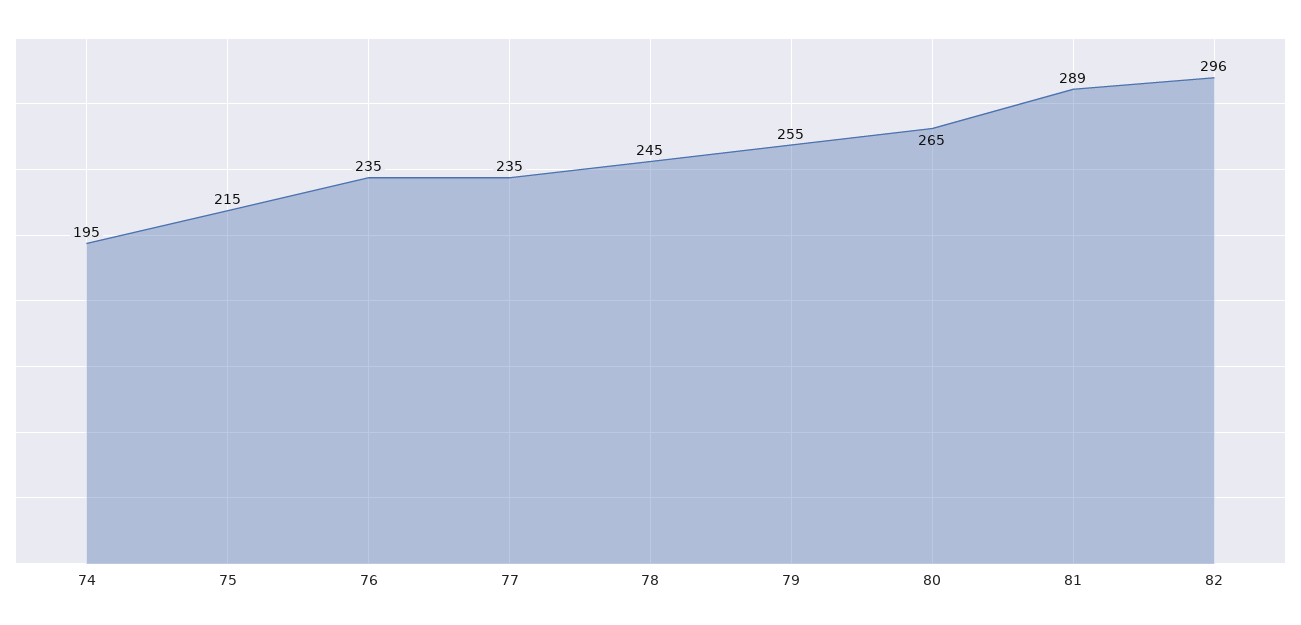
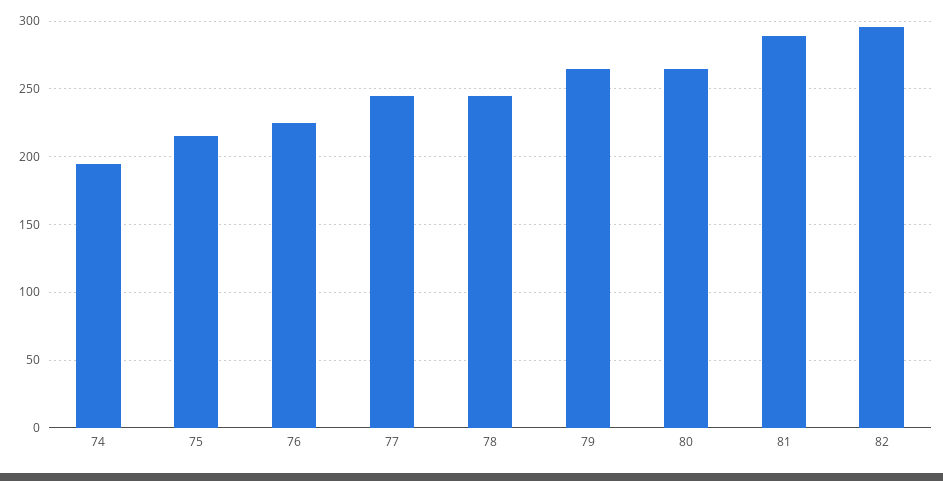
76: 235 -> 225
77: 235 -> 245
79: 255 -> 265

